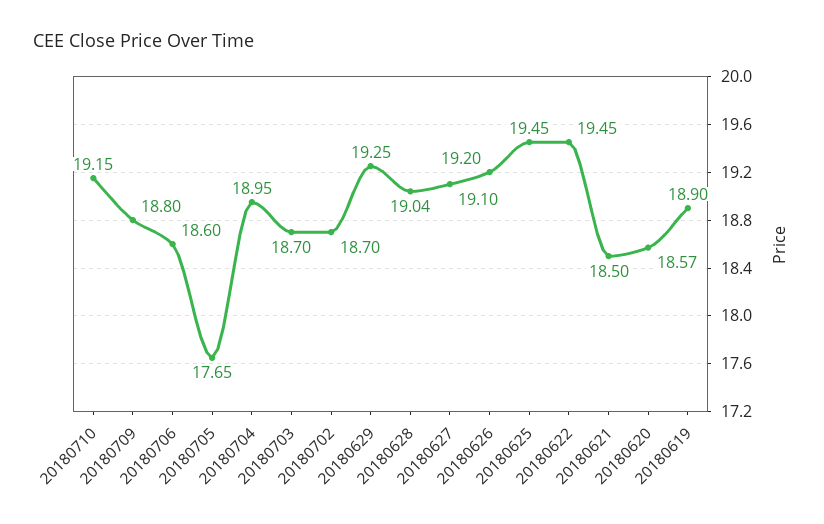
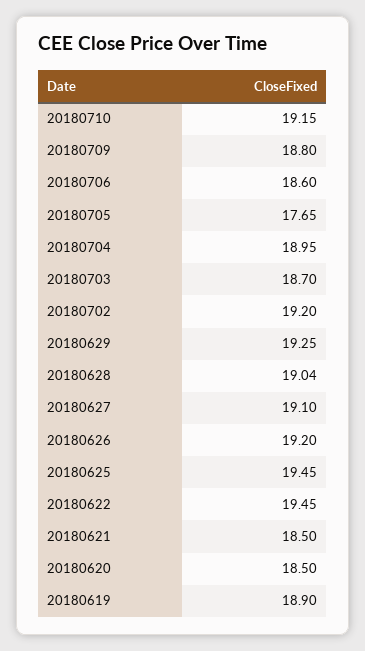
20180702: 18.7 -> 19.2
20180620: 18.57 -> 18.5

